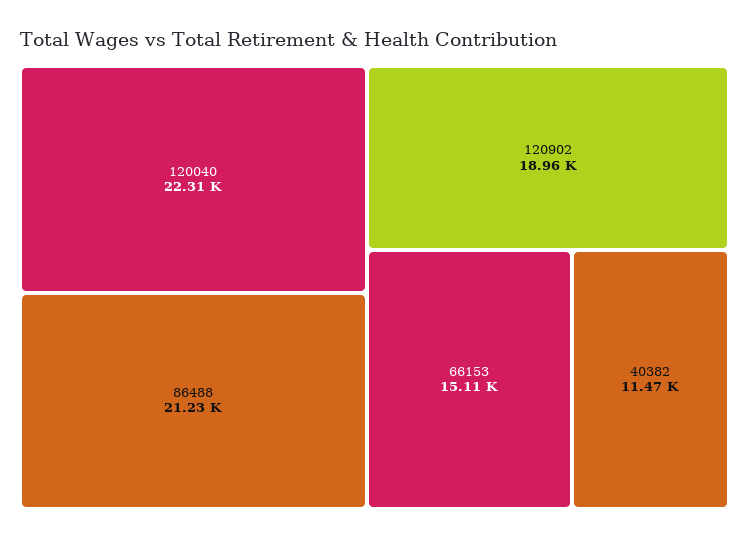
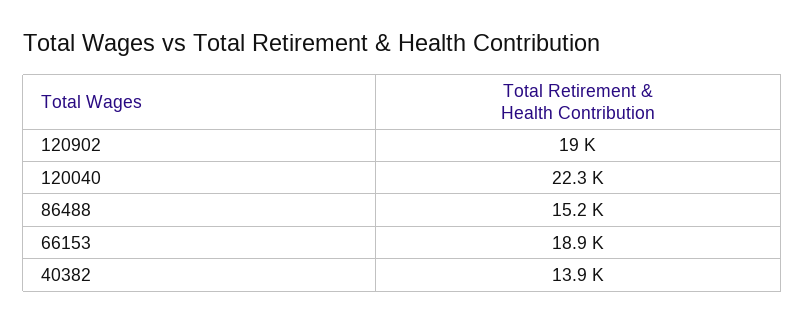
86488: 21230 -> 15200
66153: 15110 -> 18900
40382: 11470 -> 13900

